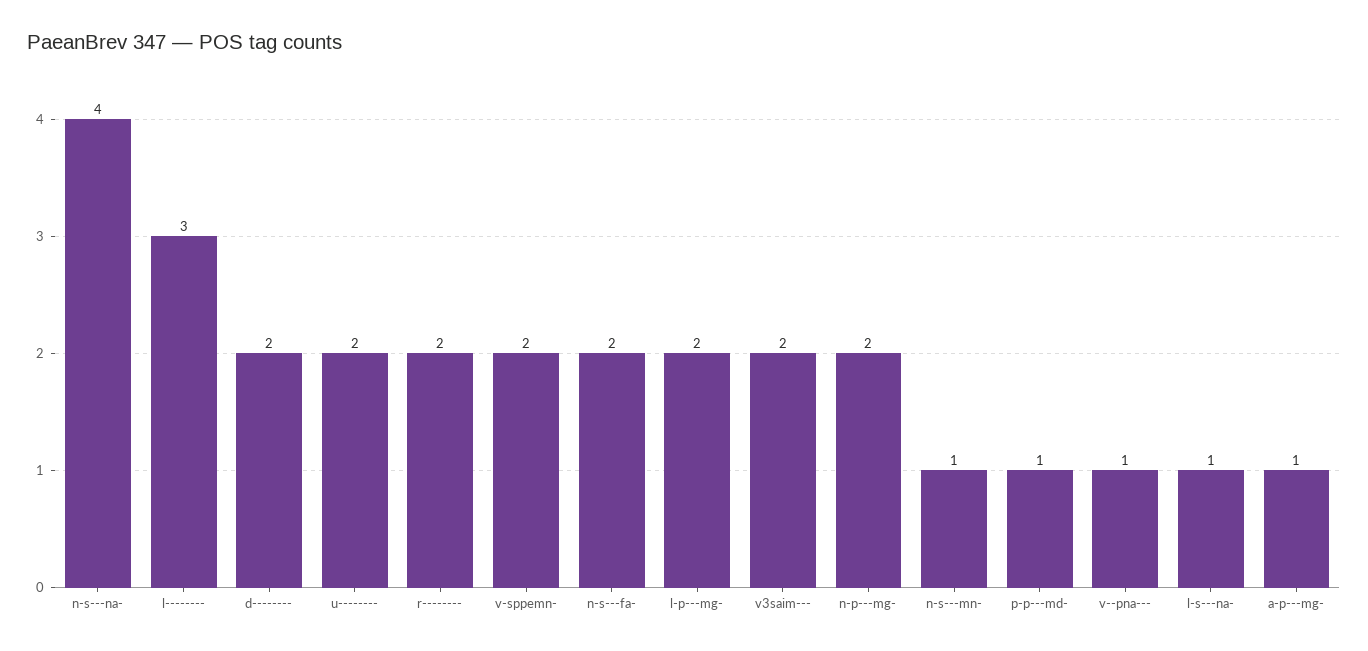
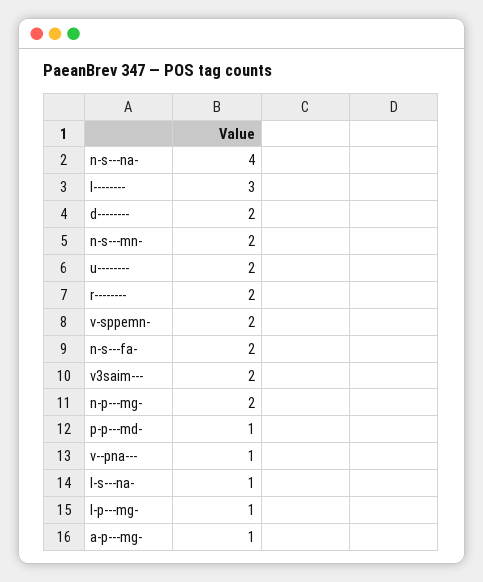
l-p---mg-: 2 -> 1
n-s---mn-: 1 -> 2

